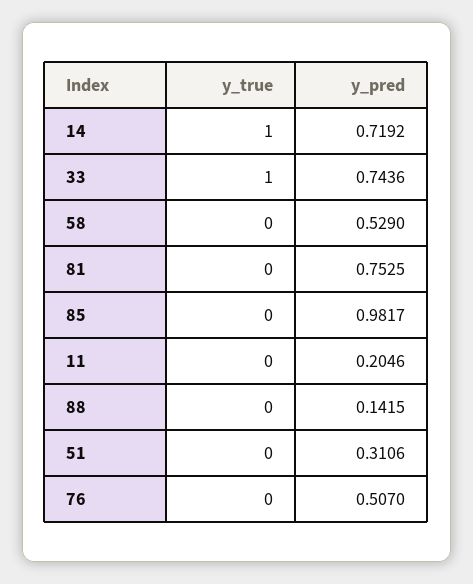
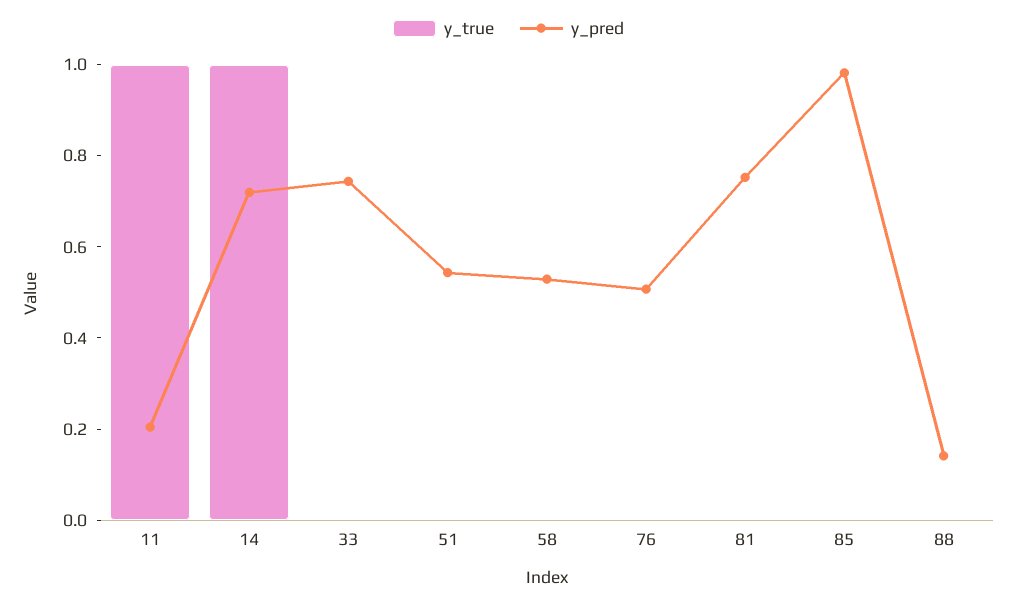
y_true, 33: 1 -> 0
y_true, 11: 0 -> 1
y_pred, 51: 0.3106 -> 0.55

